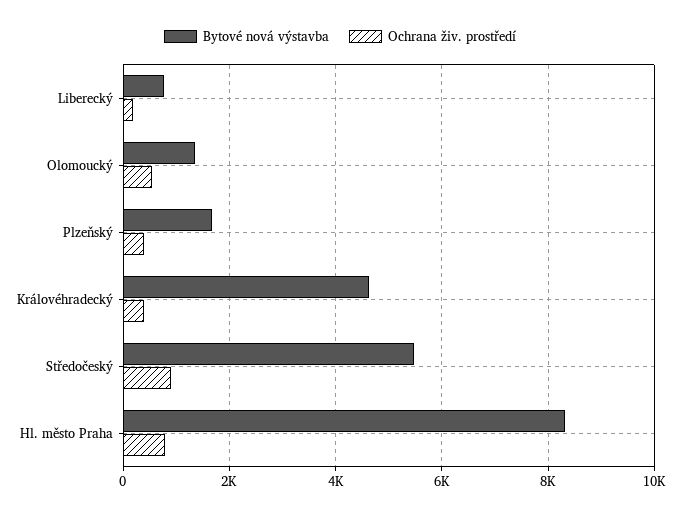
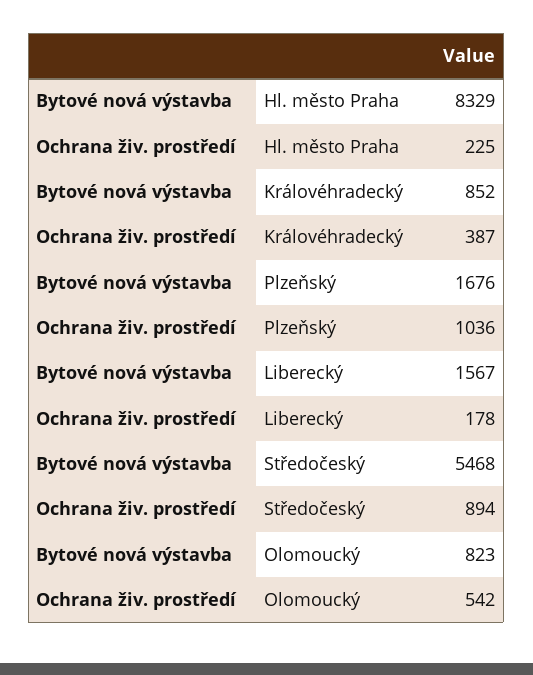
Bytové nová výstavba, Liberecký: 800 -> 1567
Bytové nová výstavba, Olomoucký: 1400 -> 823
Ochrana živ. prostředí, Plzeňský: 400 -> 1036
Bytové nová výstavba, Královéhradecký: 4600 -> 852
Ochrana živ. prostředí, Hl. město Praha: 800 -> 225

